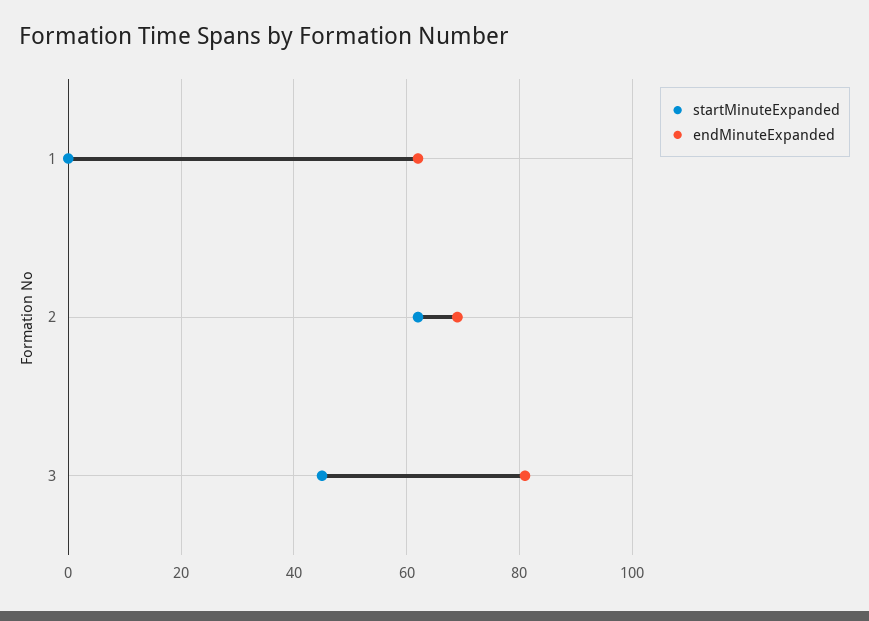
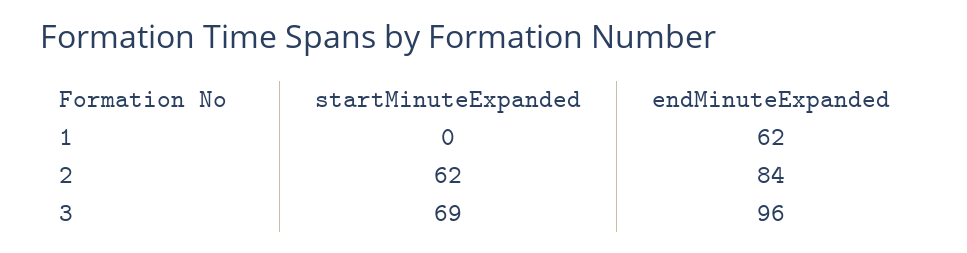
endMinuteExpanded, 2: 70 -> 84
startMinuteExpanded, 3: 45 -> 69
endMinuteExpanded, 3: 80 -> 96

